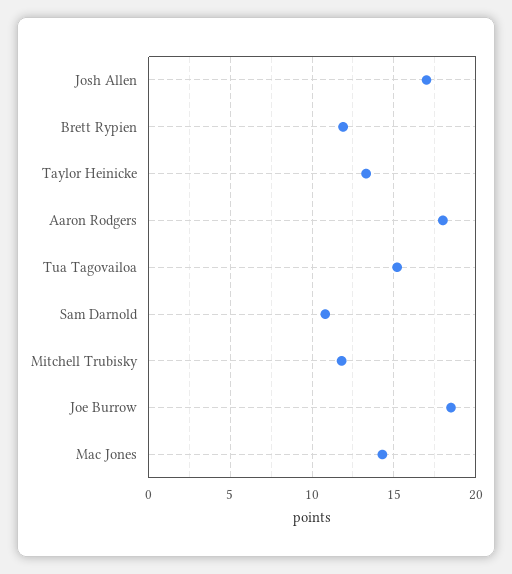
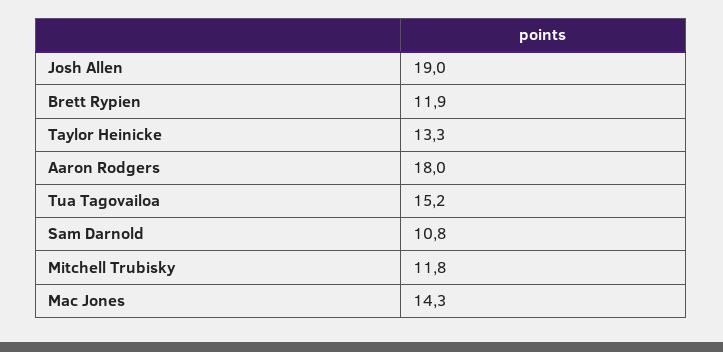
Josh Allen: 17 -> 19
Joe Burrow: 18.5 -> none

